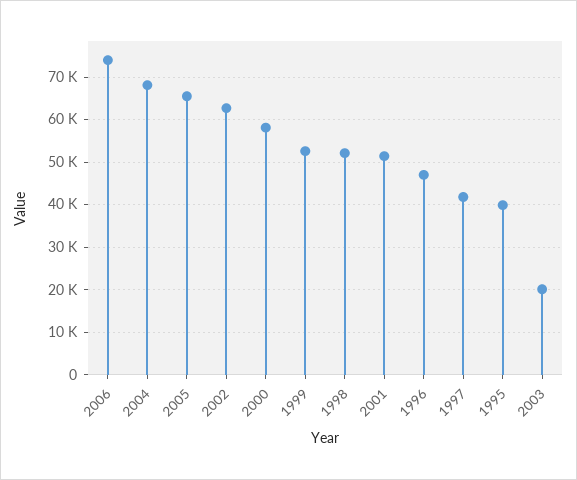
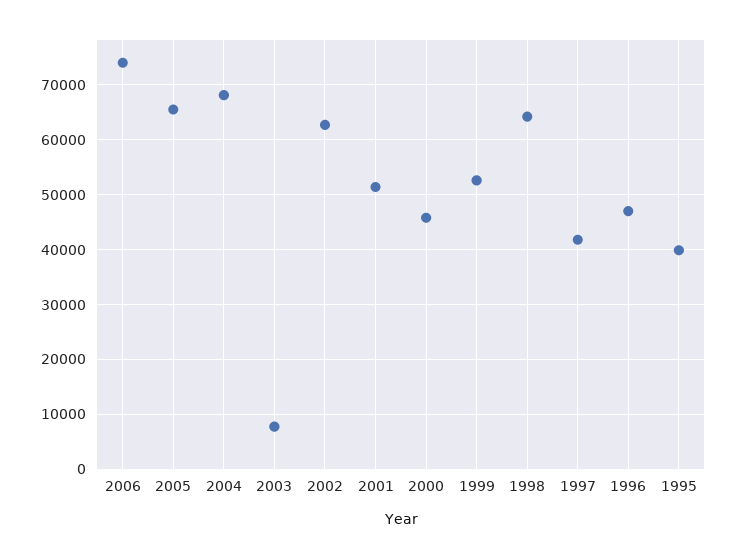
2000: 58000 -> 46000
1998: 52000 -> 64000
2003: 20000 -> 8000

